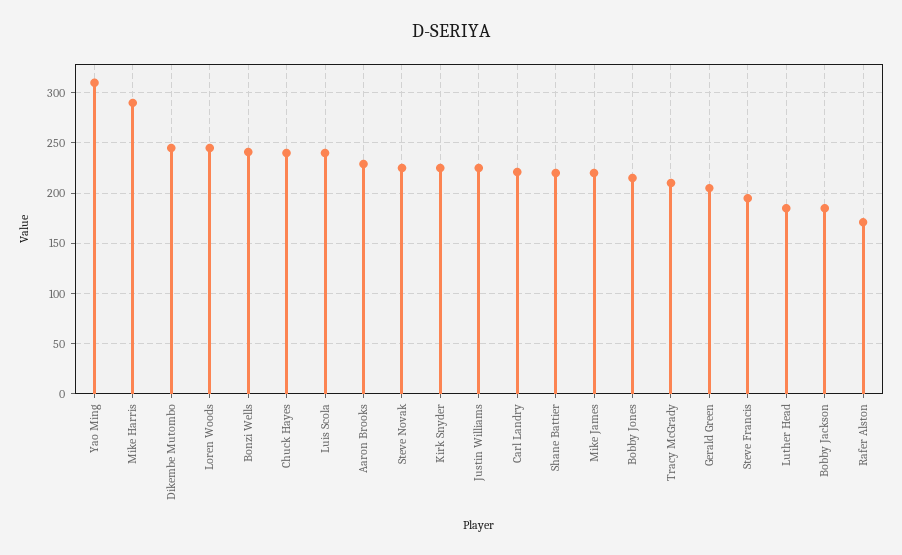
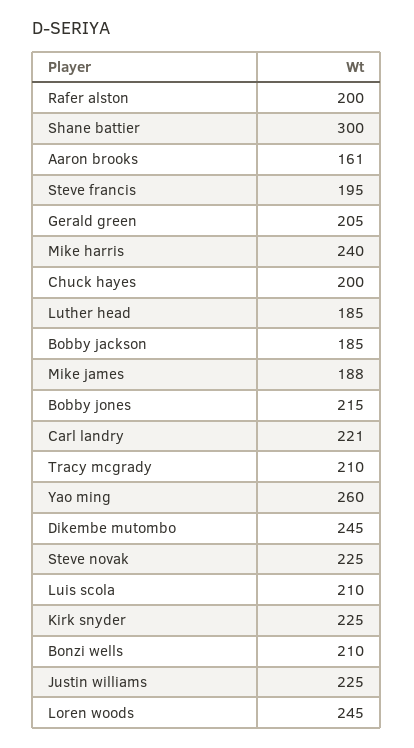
Yao Ming: 310 -> 260
Mike Harris: 290 -> 240
Bonzi Wells: 240 -> 210
Chuck Hayes: 240 -> 200
Luis Scola: 240 -> 210
Aaron Brooks: 230 -> 161
Shane Battier: 220 -> 300
Mike James: 220 -> 188
Rafer Alston: 170 -> 200

